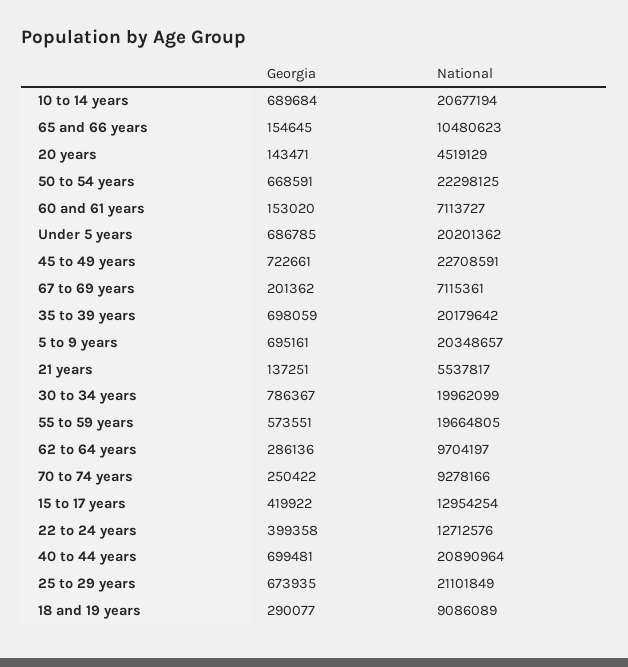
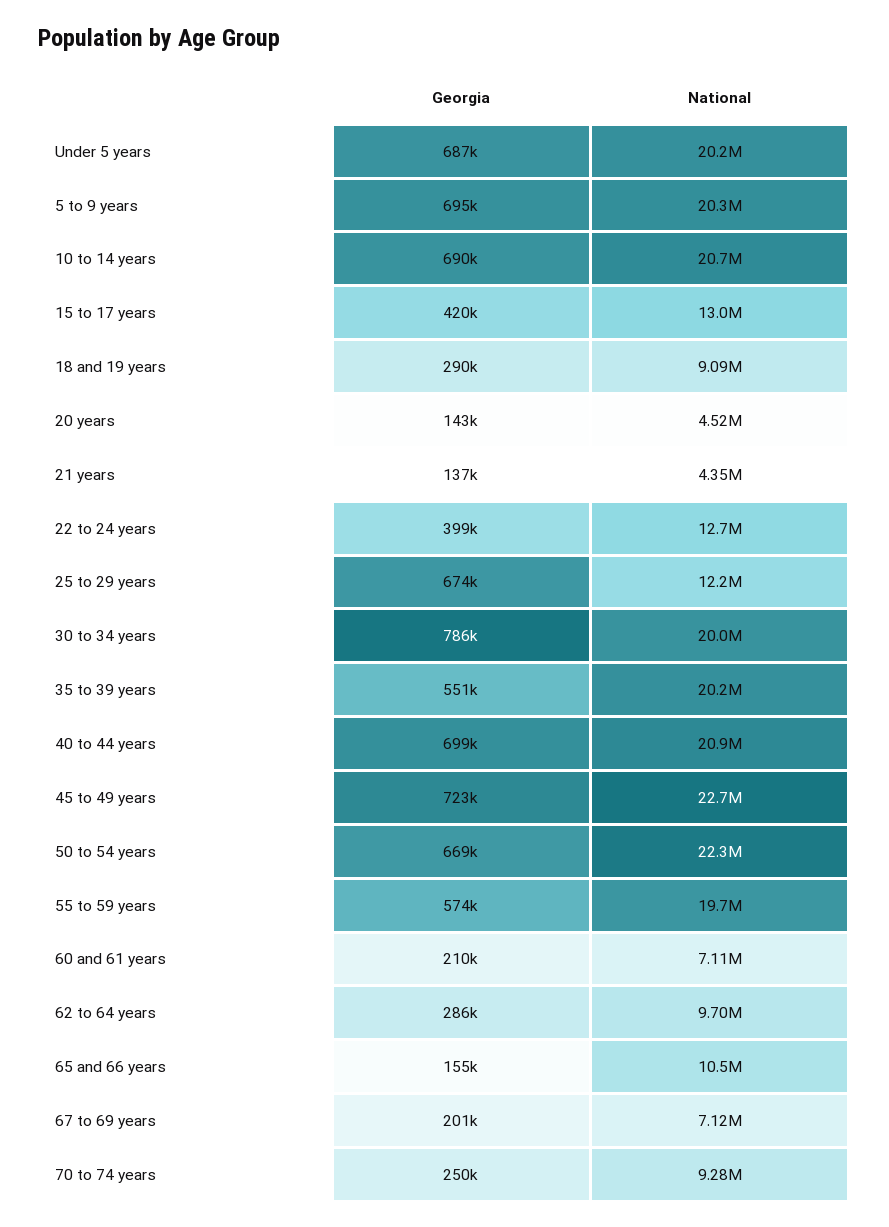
Georgia, 60 and 61 years: 153020 -> 210000
Georgia, 35 to 39 years: 698059 -> 551000
National, 21 years: 5537817 -> 4350000
National, 25 to 29 years: 21101849 -> 12200000

